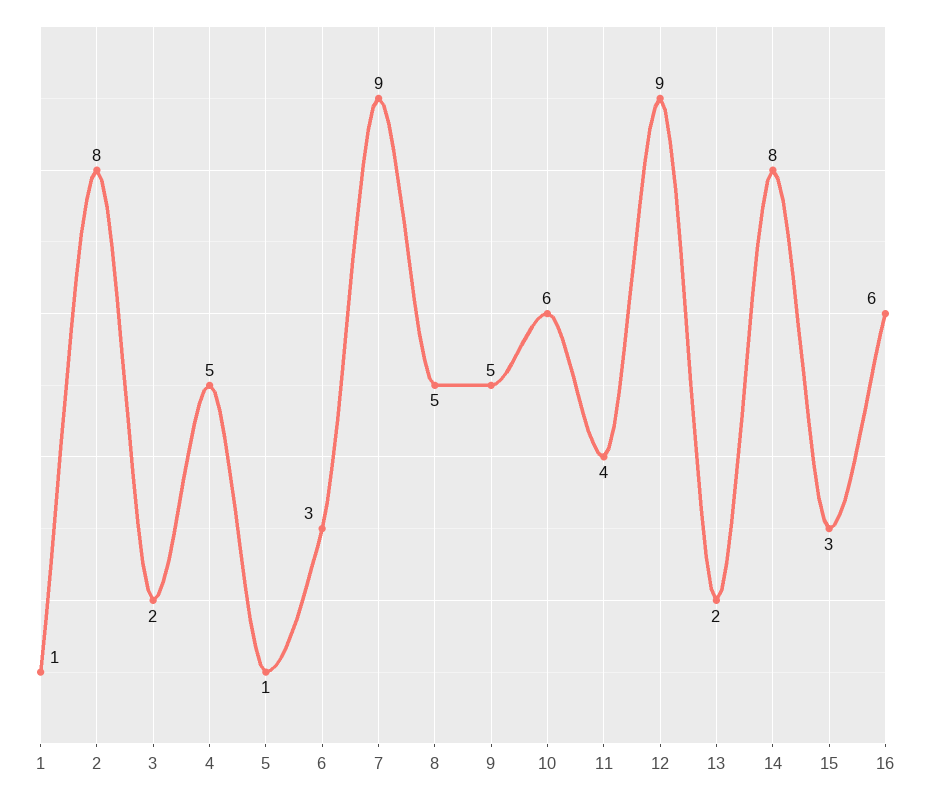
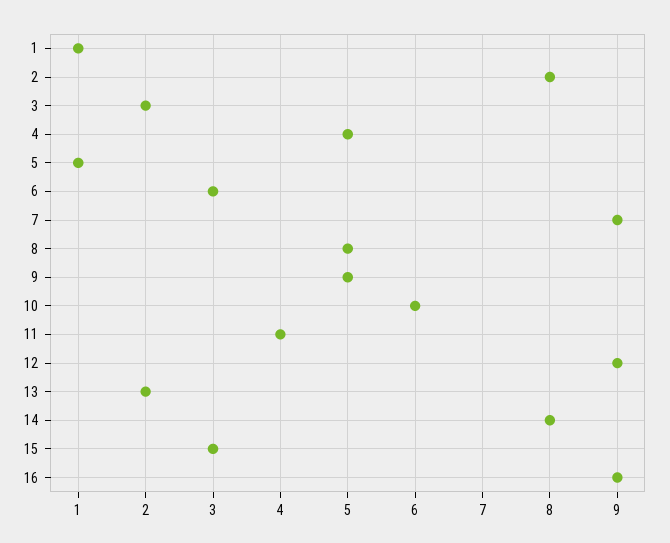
16: 6 -> 9

